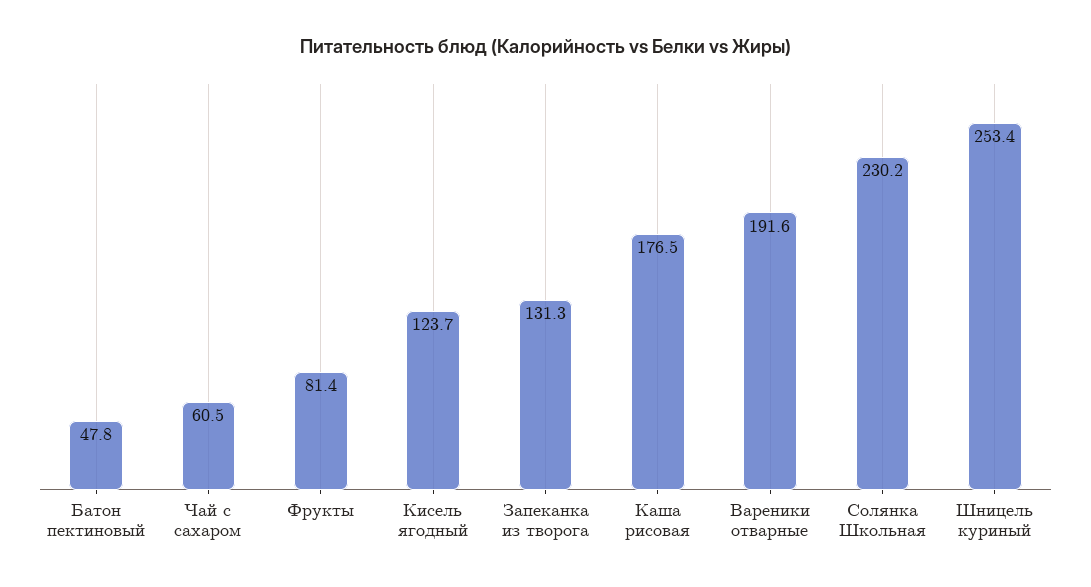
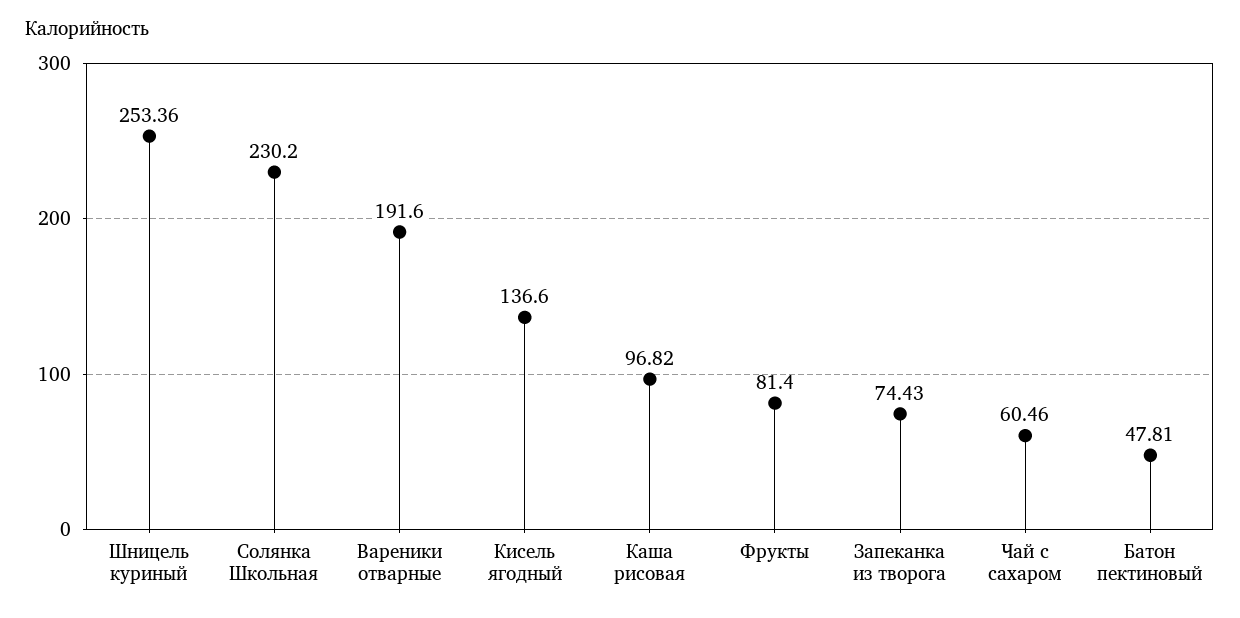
Кисель ягодный: 123.7 -> 136.6
Запеканка из творога: 131.3 -> 74.43
Каша рисовая: 176.5 -> 96.82

